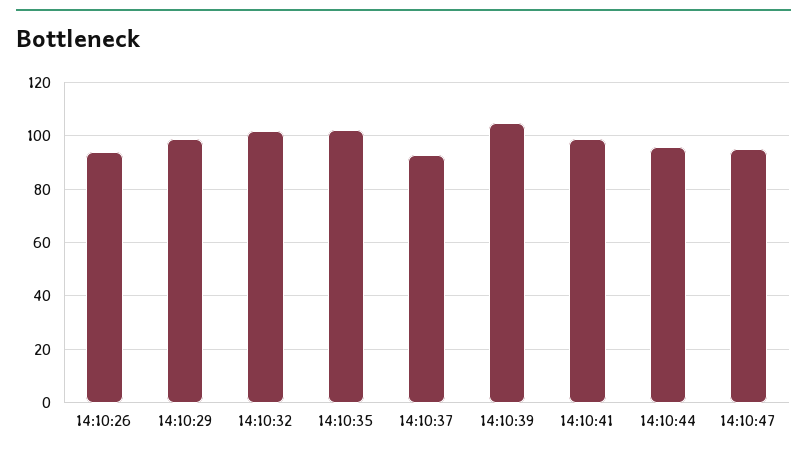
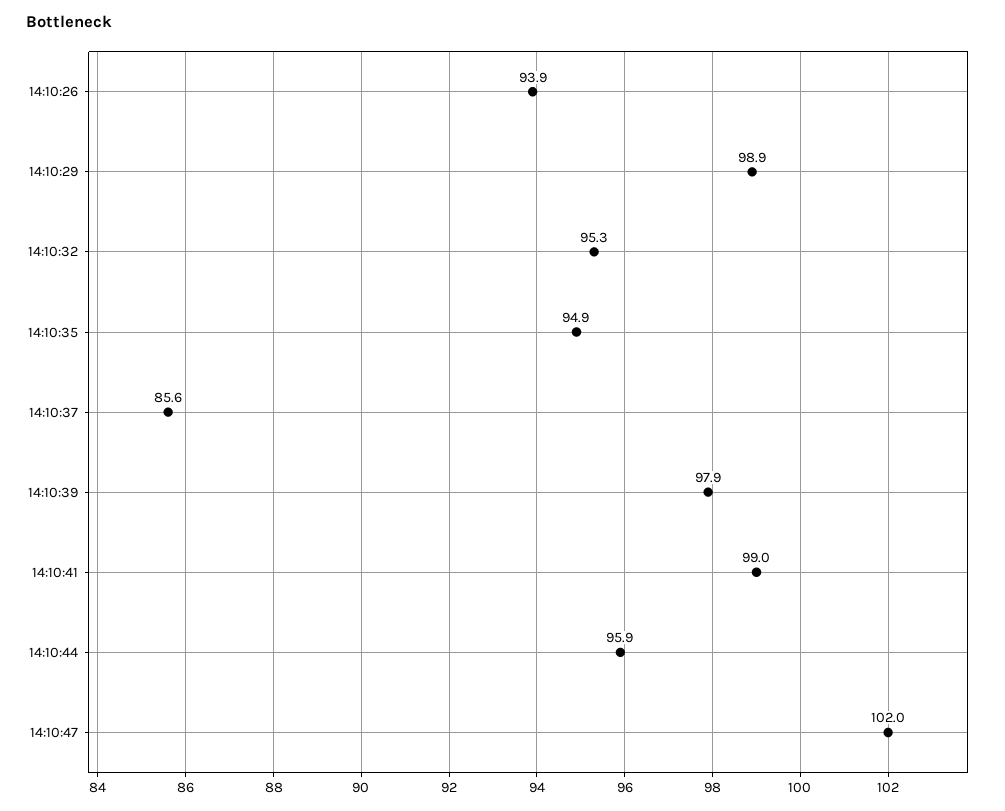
14:10:32: 102.5 -> 95.3
14:10:35: 102.5 -> 94.9
14:10:37: 92.5 -> 85.6
14:10:39: 105 -> 97.9
14:10:47: 95 -> 102

